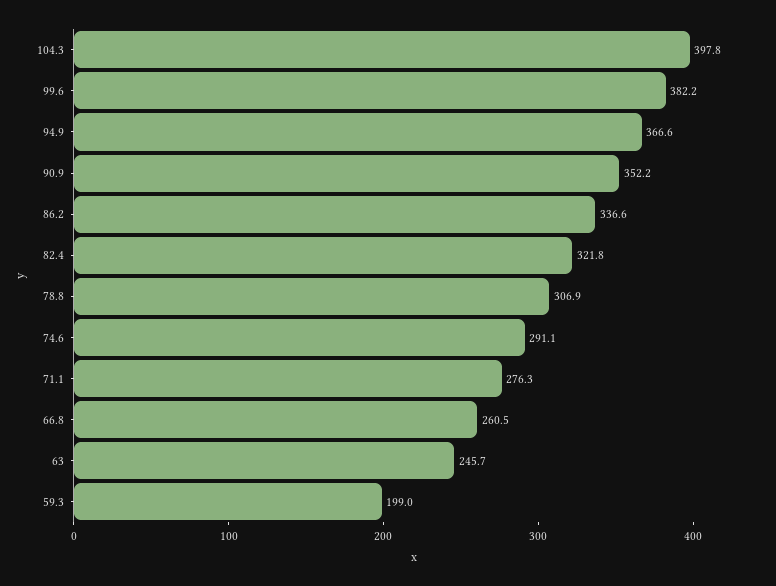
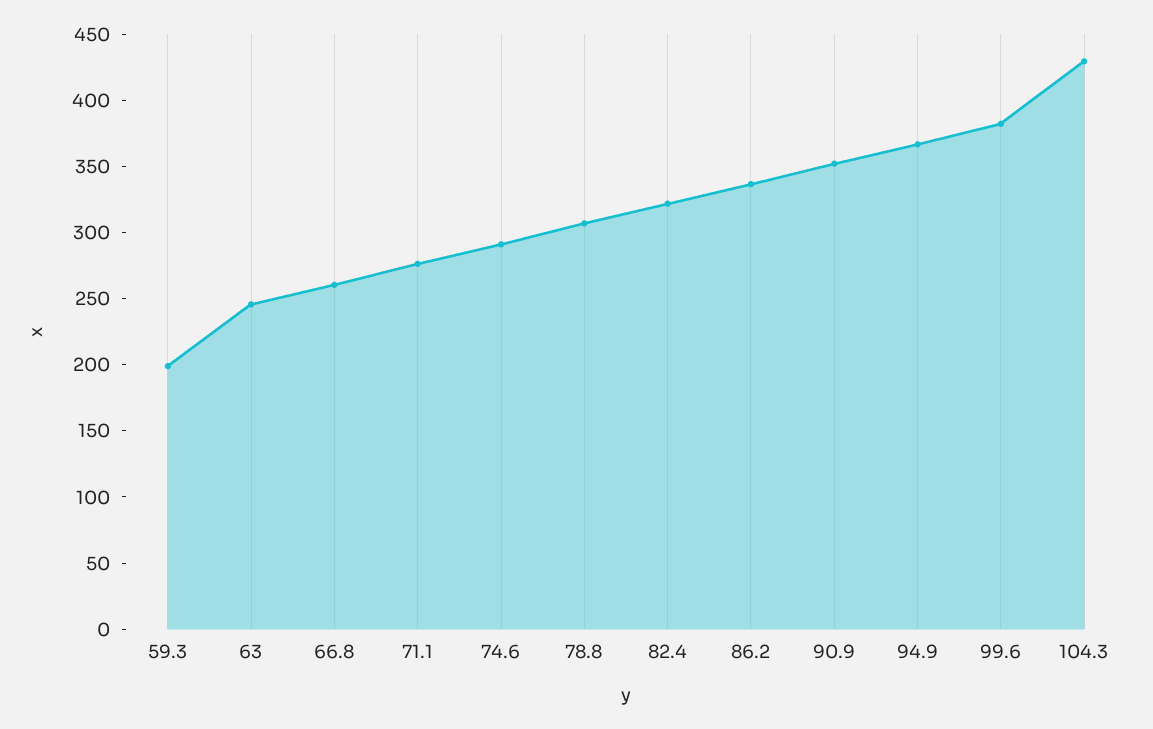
104.3: 397.8 -> 430

